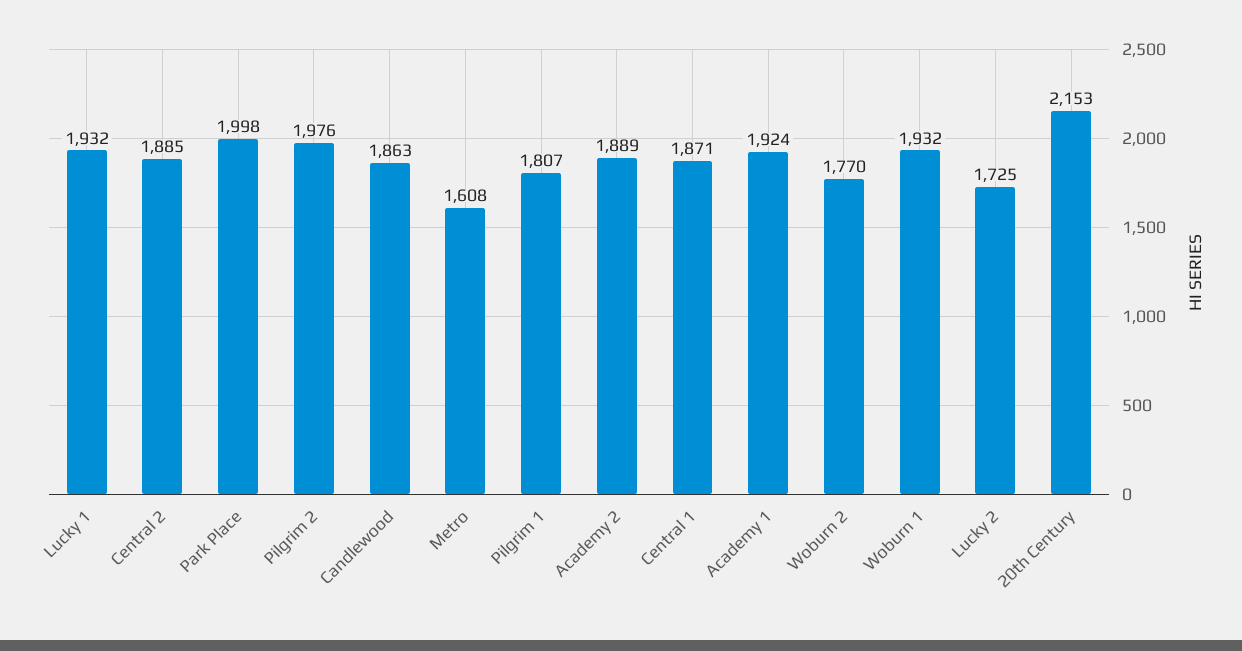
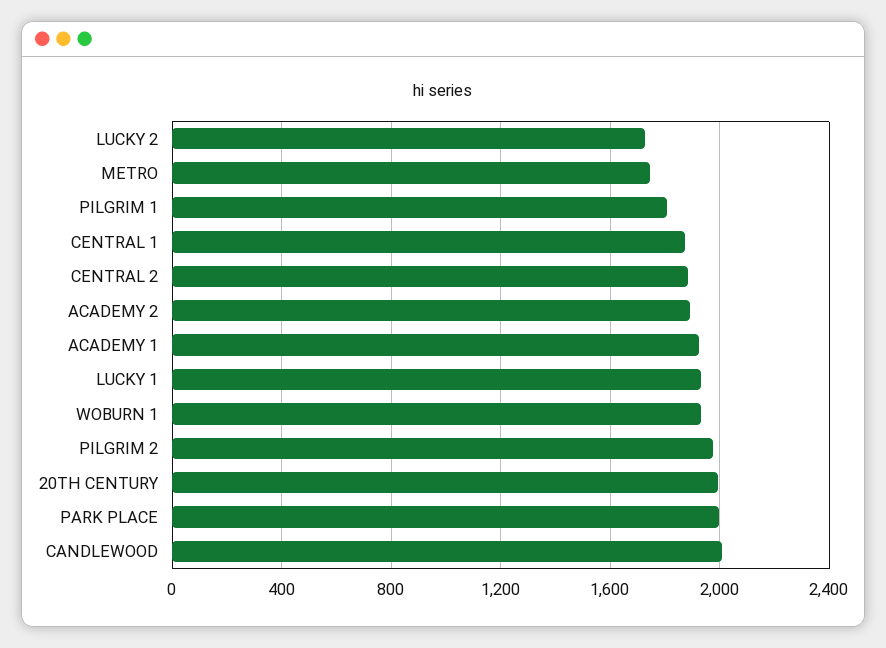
Candlewood: 1863 -> 2000
Metro: 1608 -> 1750
Woburn 2: 1770 -> none
20th Century: 2153 -> 2000

